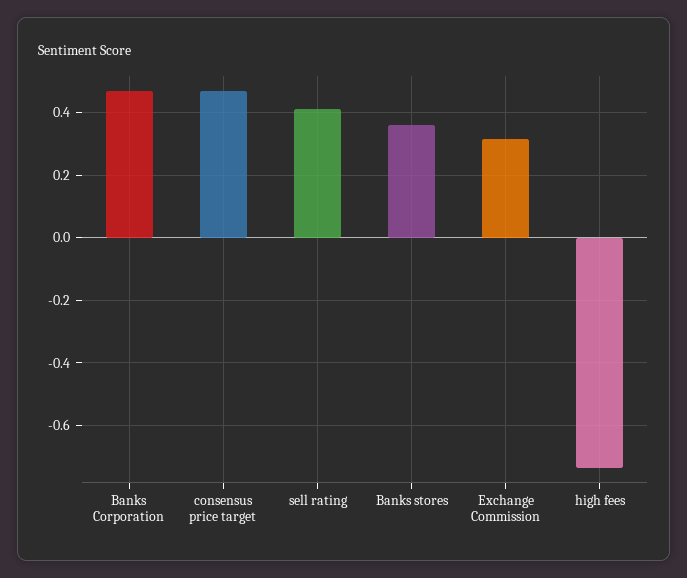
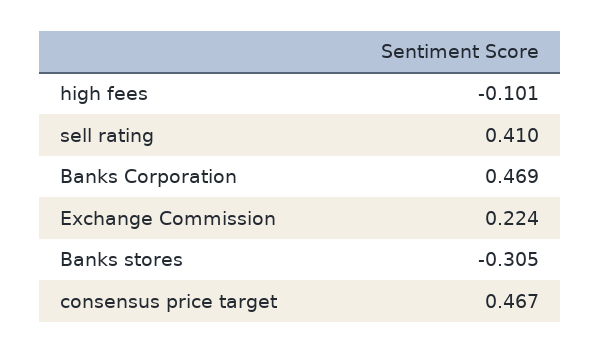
Banks stores: 0.36 -> -0.305
Exchange Commission: 0.32 -> 0.224
high fees: -0.74 -> -0.101

